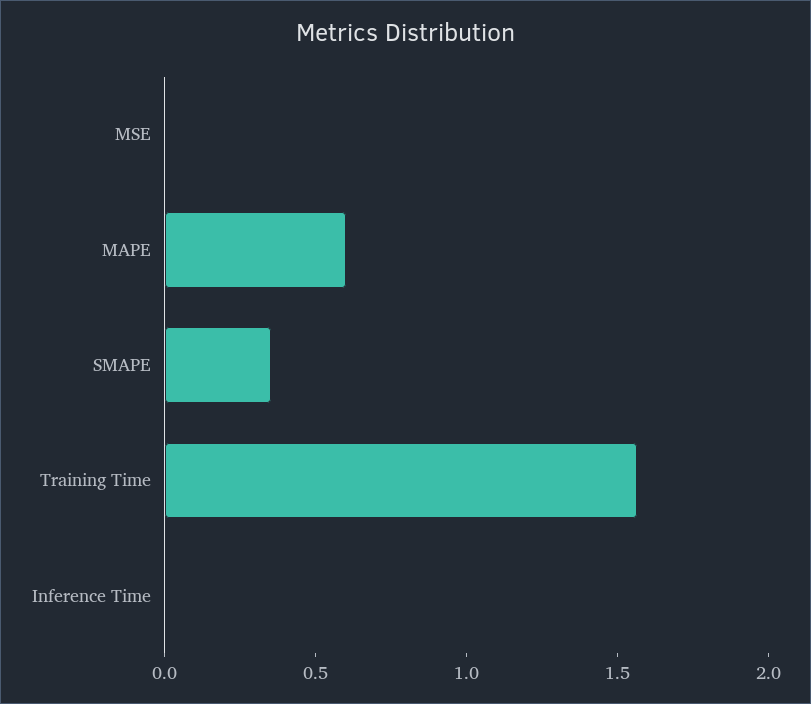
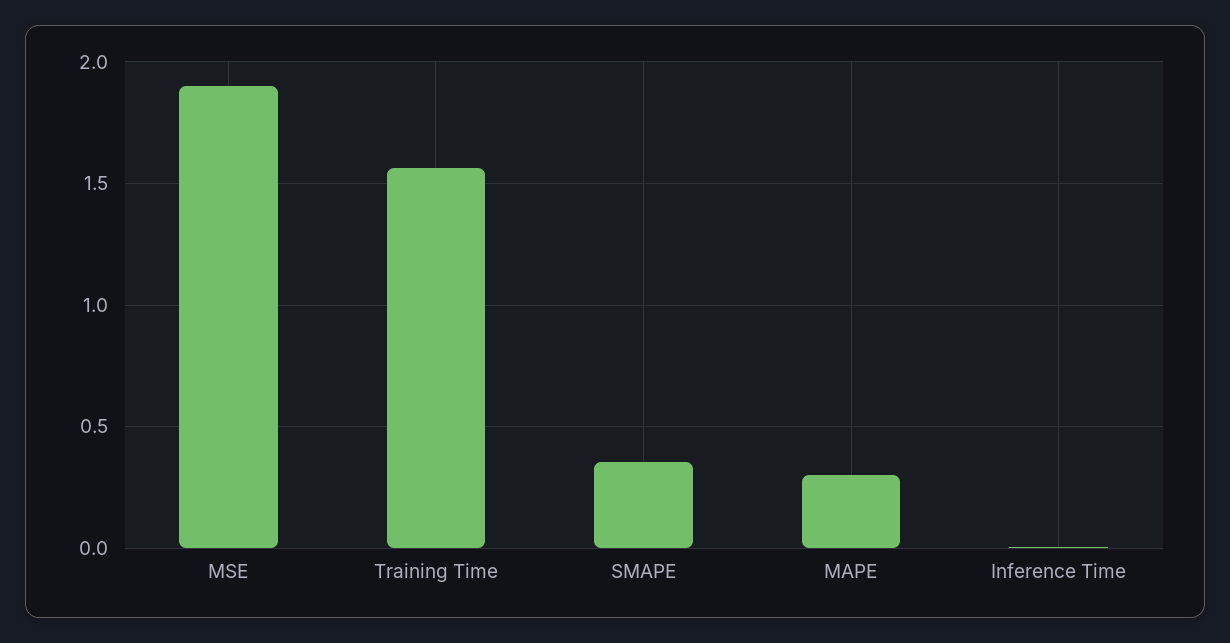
MSE: 0 -> 1.9
MAPE: 0.6 -> 0.3

